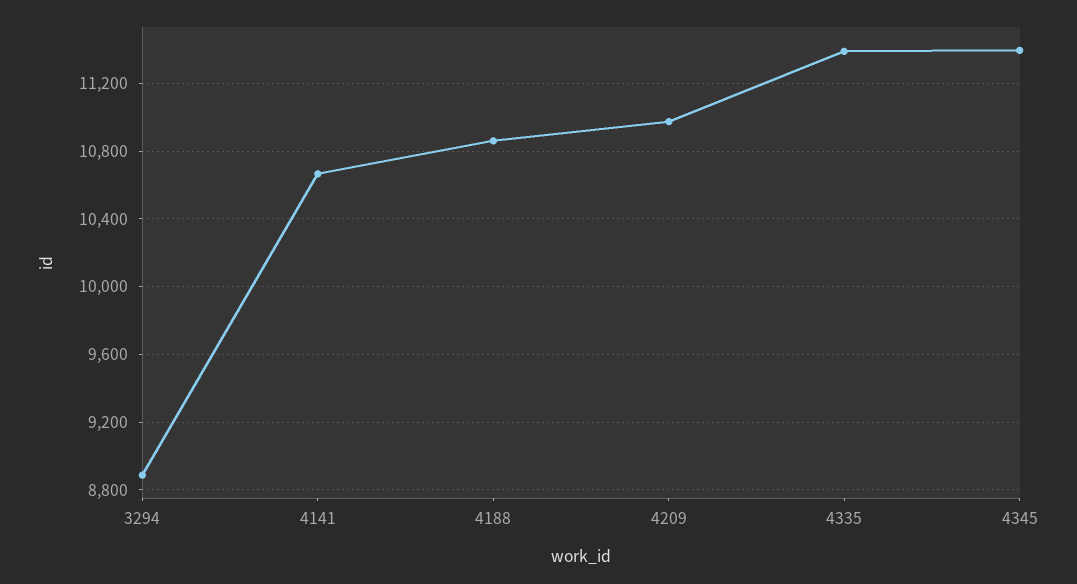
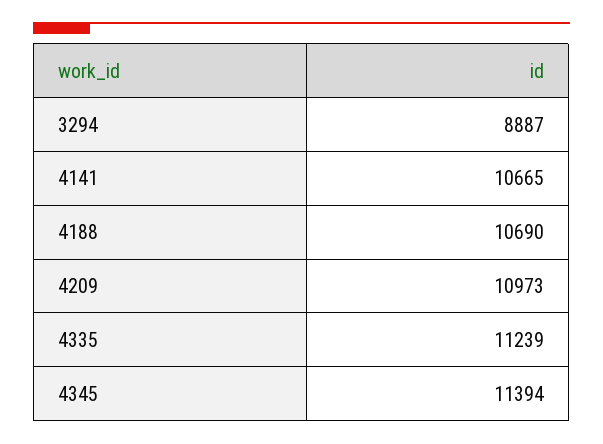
4188: 10850 -> 10690
4335: 11400 -> 11239

